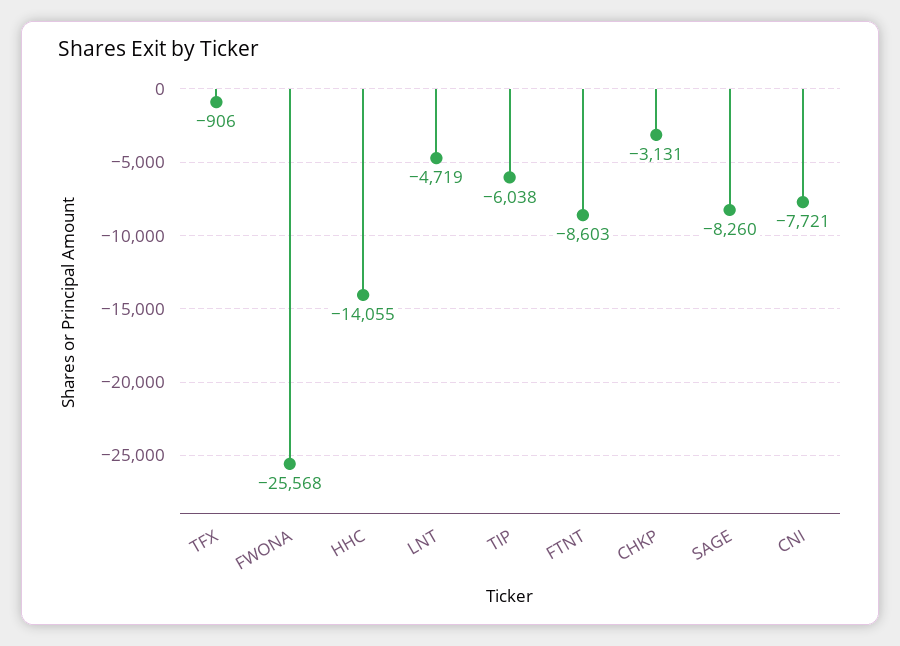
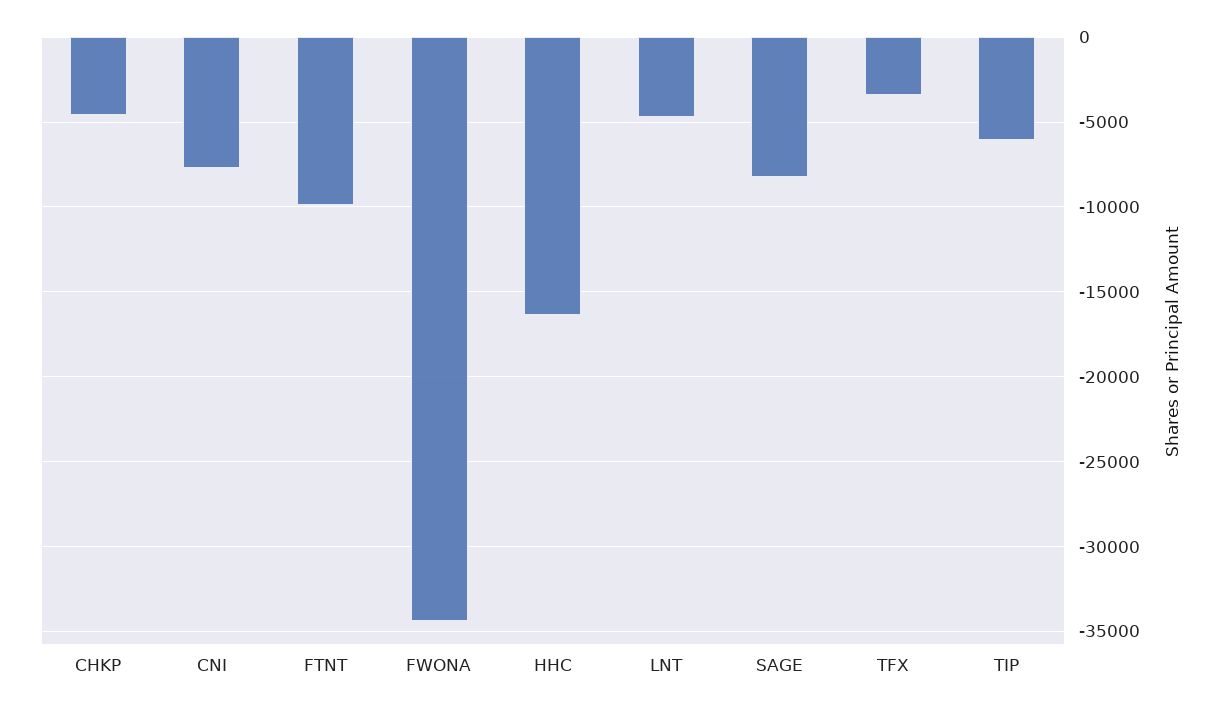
TFX: -906 -> -3500
FWONA: -25568 -> -34500
HHC: -14055 -> -16500
FTNT: -8603 -> -10000
CHKP: -3131 -> -4500

